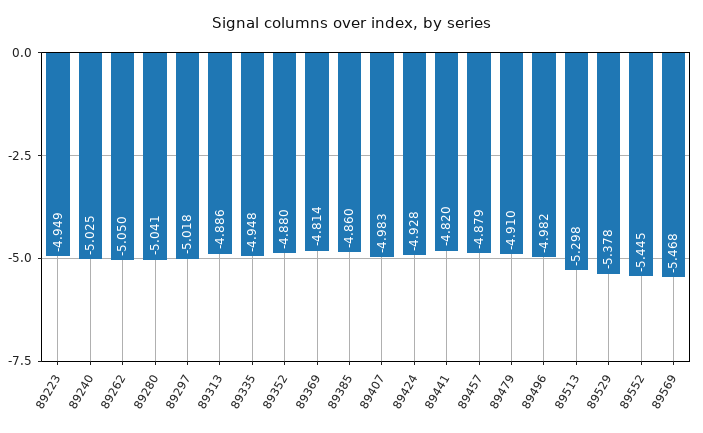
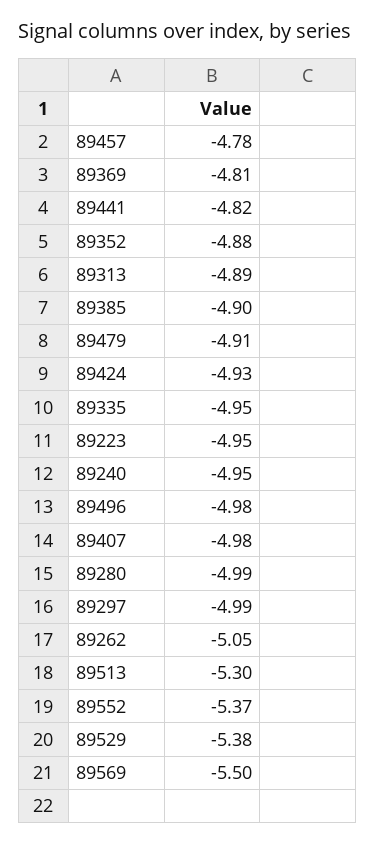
89240: -5.025 -> -4.95
89280: -5.041 -> -4.99
89297: -5.018 -> -4.99
89385: -4.86 -> -4.9
89457: -4.879 -> -4.78
89552: -5.445 -> -5.37
89569: -5.468 -> -5.5

